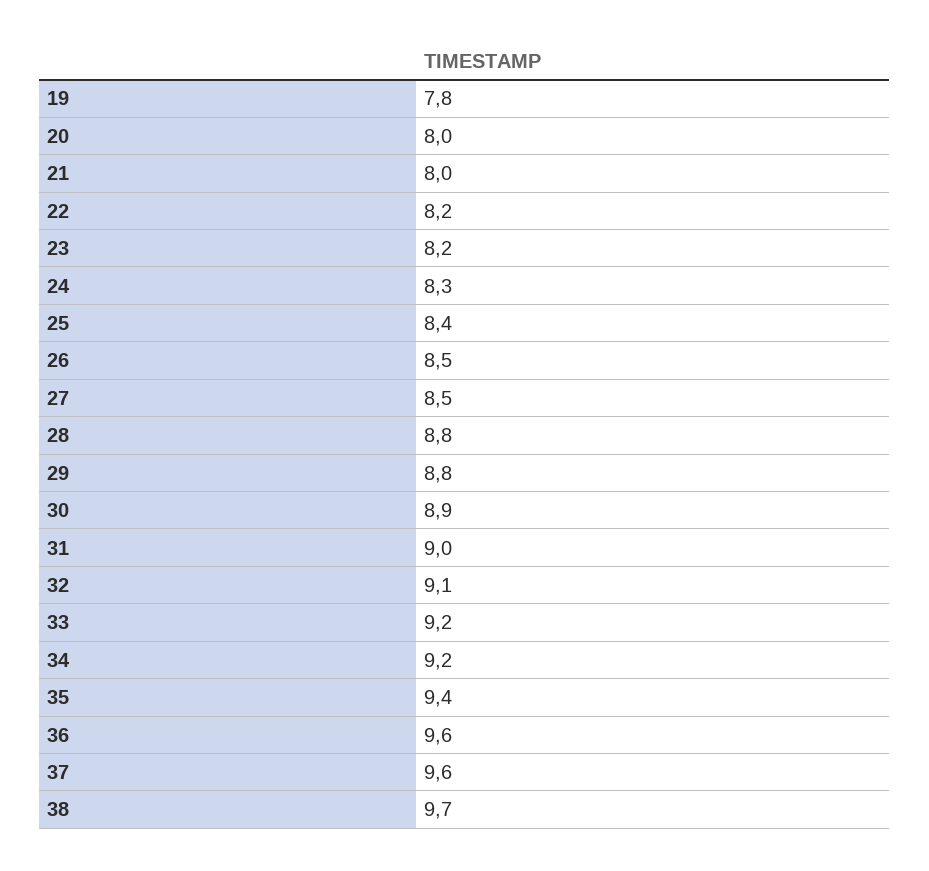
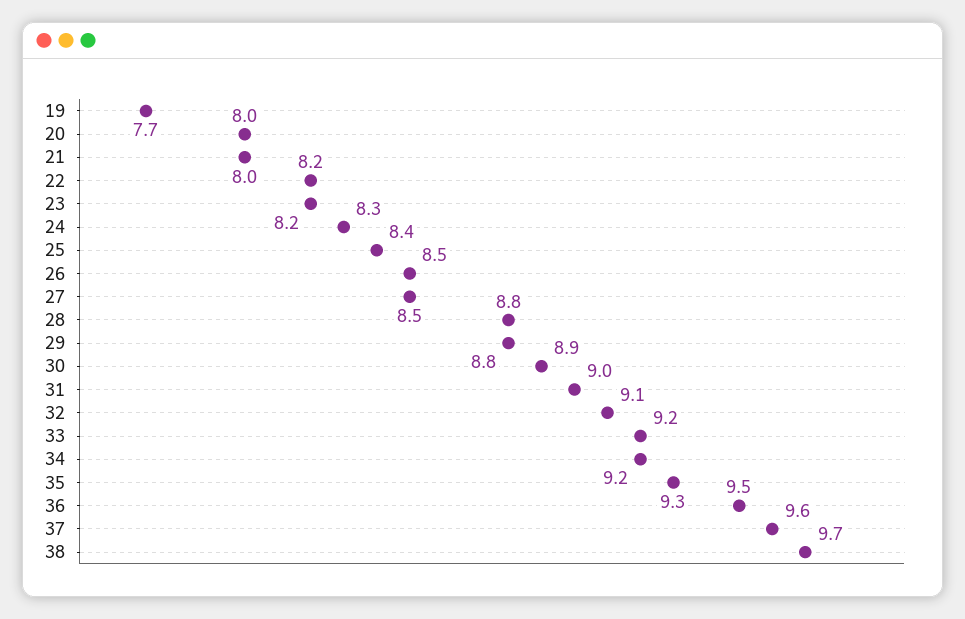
19: 7.8 -> 7.7
35: 9.4 -> 9.3
36: 9.6 -> 9.5

